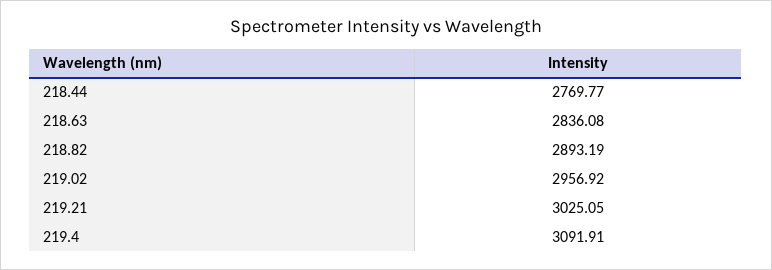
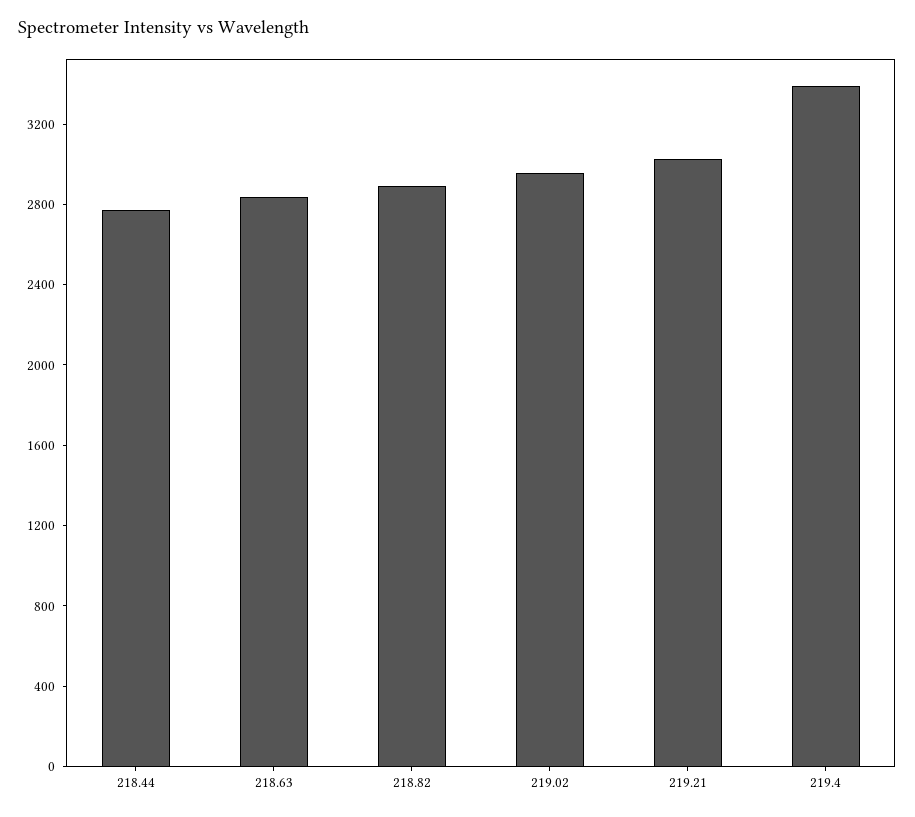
219.4: 3091.91 -> 3400

